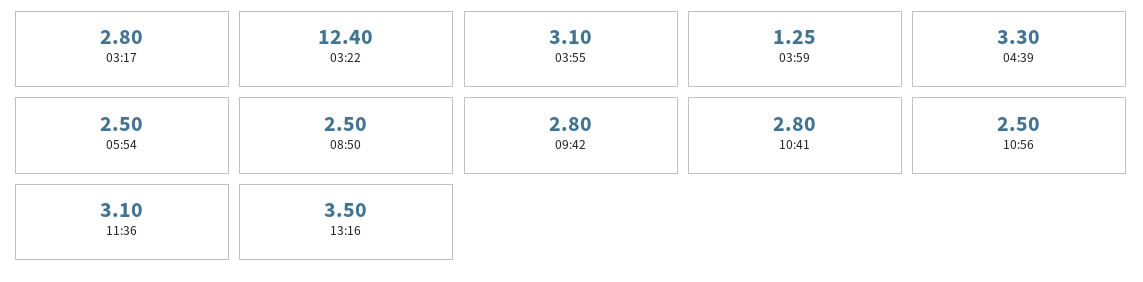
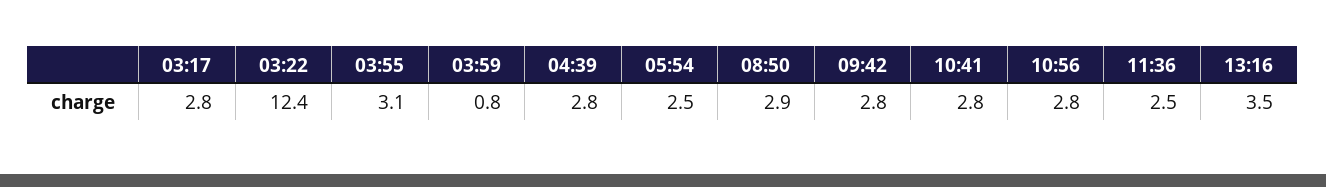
03:59: 1.25 -> 0.8
04:39: 3.3 -> 2.8
08:50: 2.5 -> 2.9
10:56: 2.5 -> 2.8
11:36: 3.1 -> 2.5

